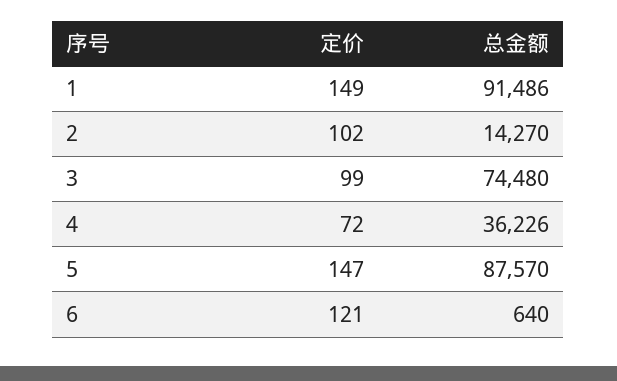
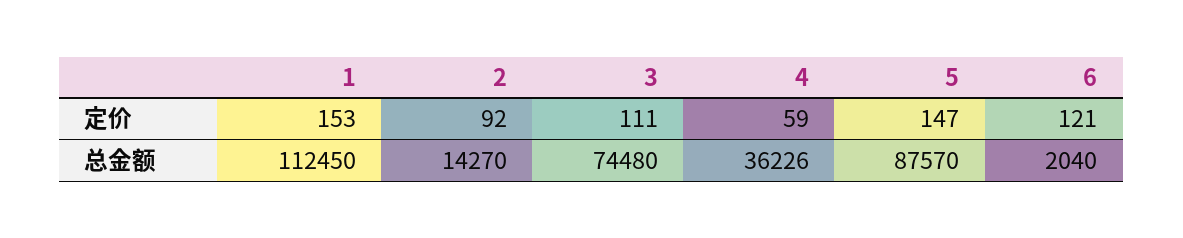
定价, 1: 149 -> 153
总金额, 1: 91486 -> 112450
定价, 2: 102 -> 92
定价, 3: 99 -> 111
定价, 4: 72 -> 59
总金额, 6: 640 -> 2040

